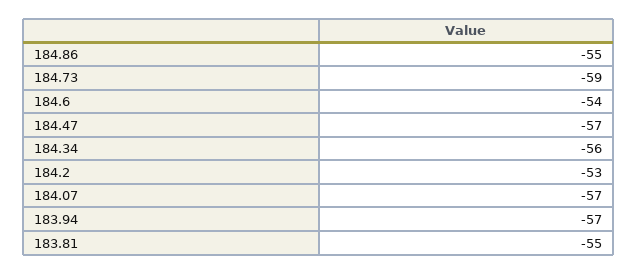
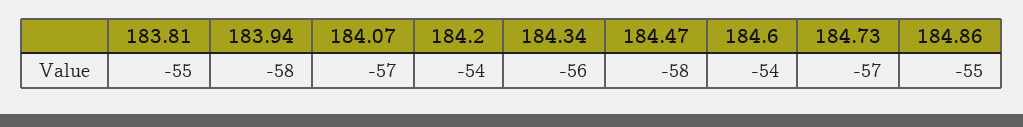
184.73: -59 -> -57
184.47: -57 -> -58
184.2: -53 -> -54
183.94: -57 -> -58

